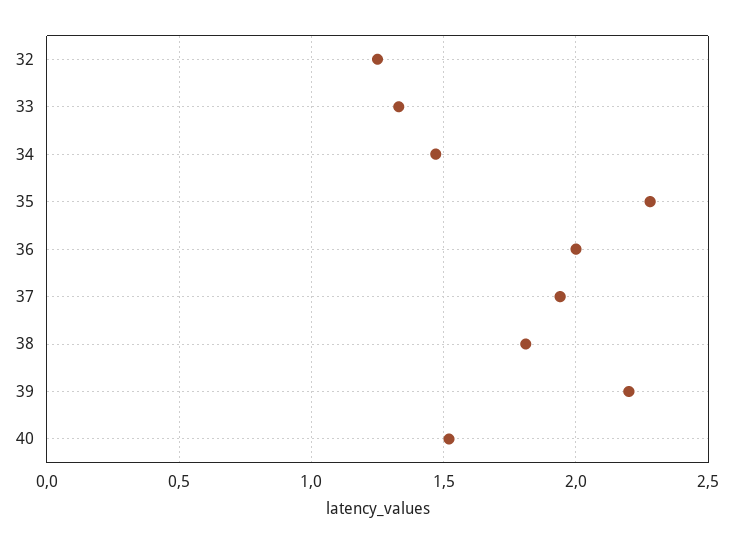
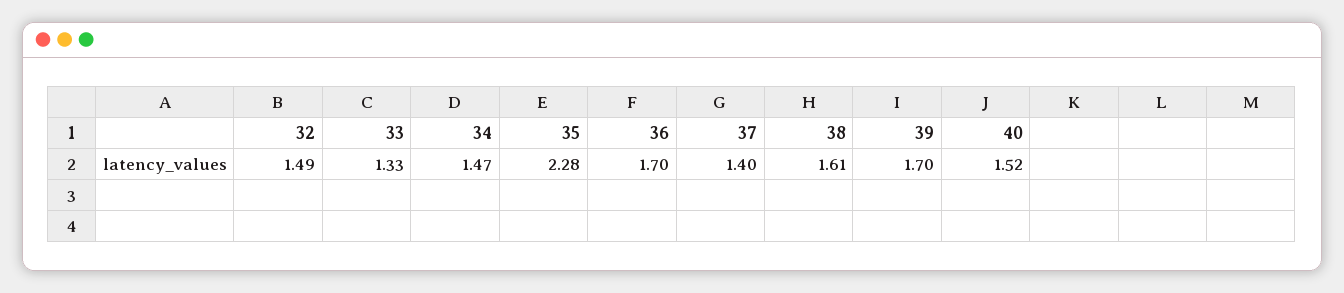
32: 1.25 -> 1.49
36: 2 -> 1.7
37: 1.95 -> 1.4
38: 1.8 -> 1.61
39: 2.2 -> 1.7

